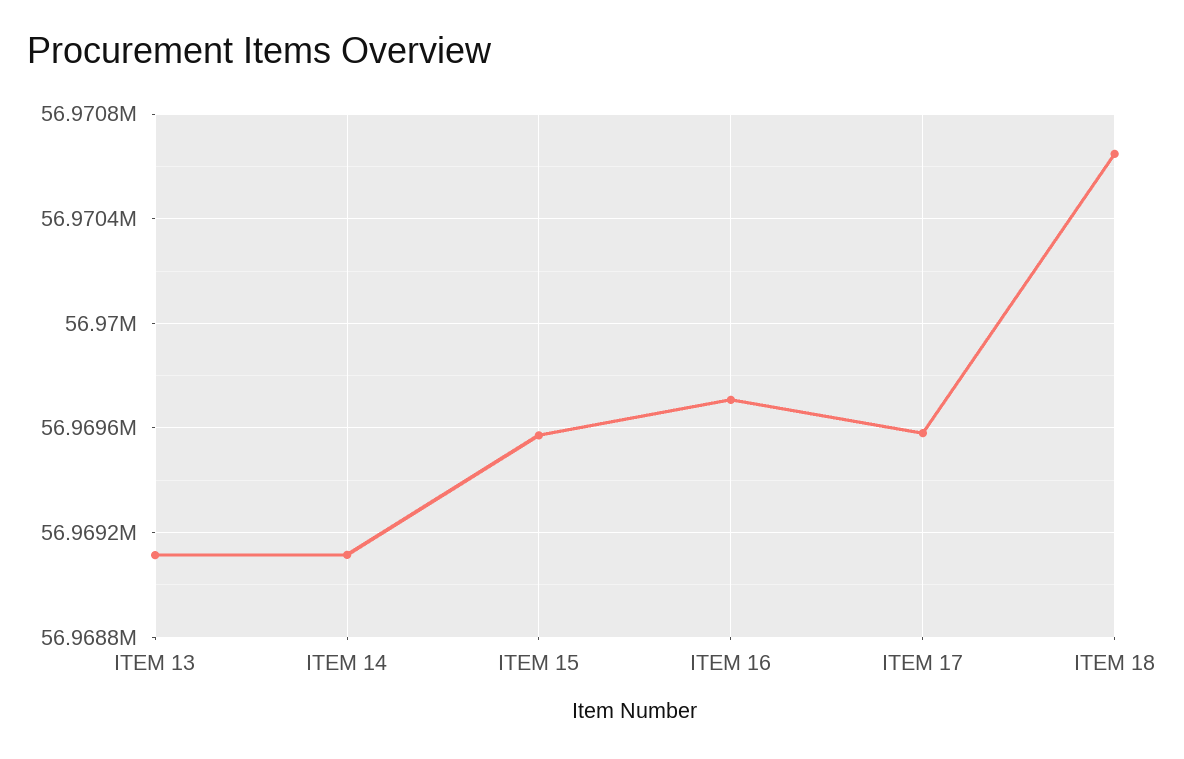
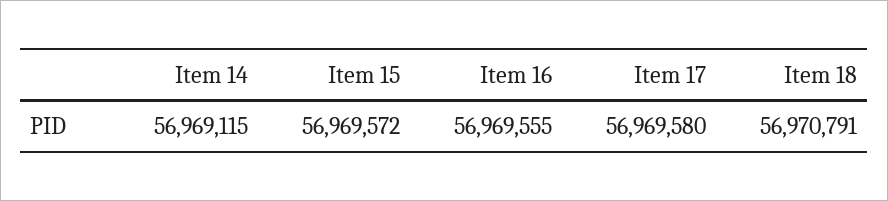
ITEM 13: 56969100 -> none
ITEM 16: 56969700 -> 56969555
ITEM 18: 56970650 -> 56970791

